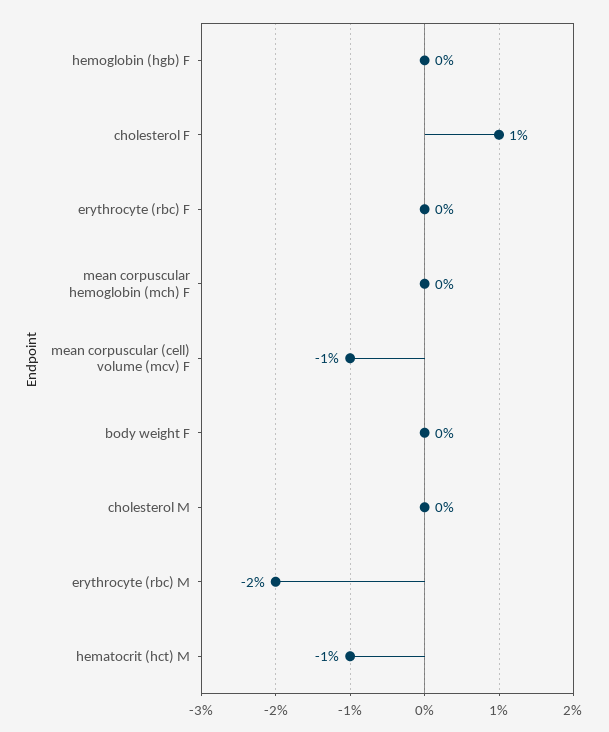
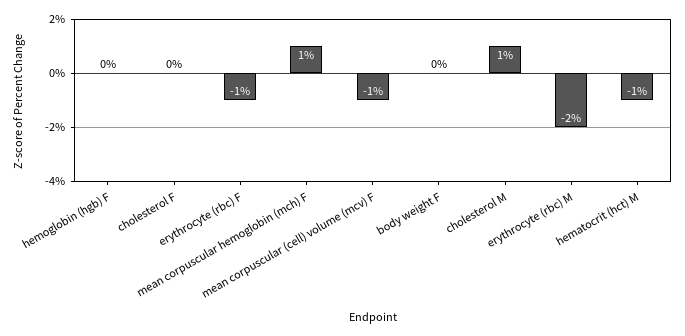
cholesterol F: 1 -> 0
erythrocyte (rbc) F: 0 -> -1
mean corpuscular hemoglobin (mch) F: 0 -> 1
cholesterol M: 0 -> 1

